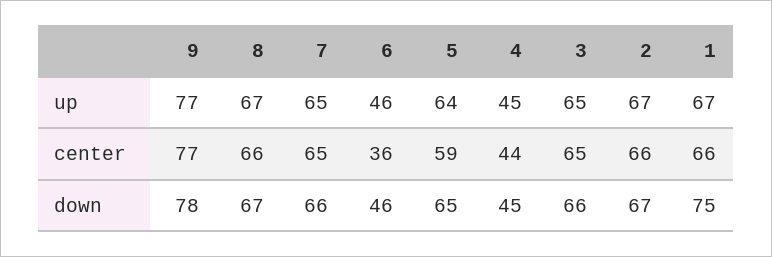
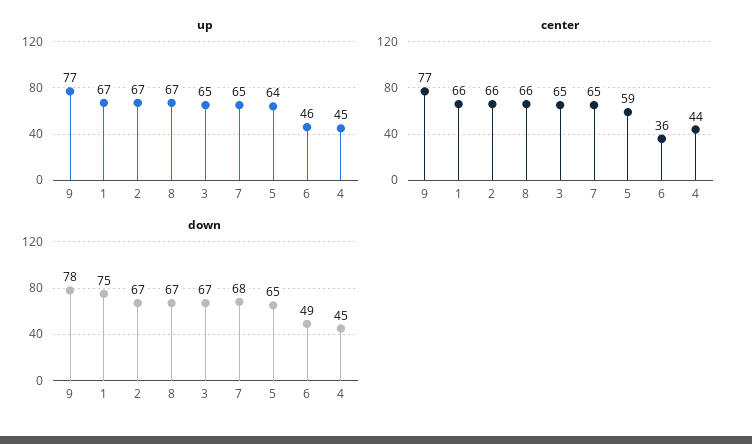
down, 7: 66 -> 68
down, 6: 46 -> 49
down, 3: 66 -> 67

